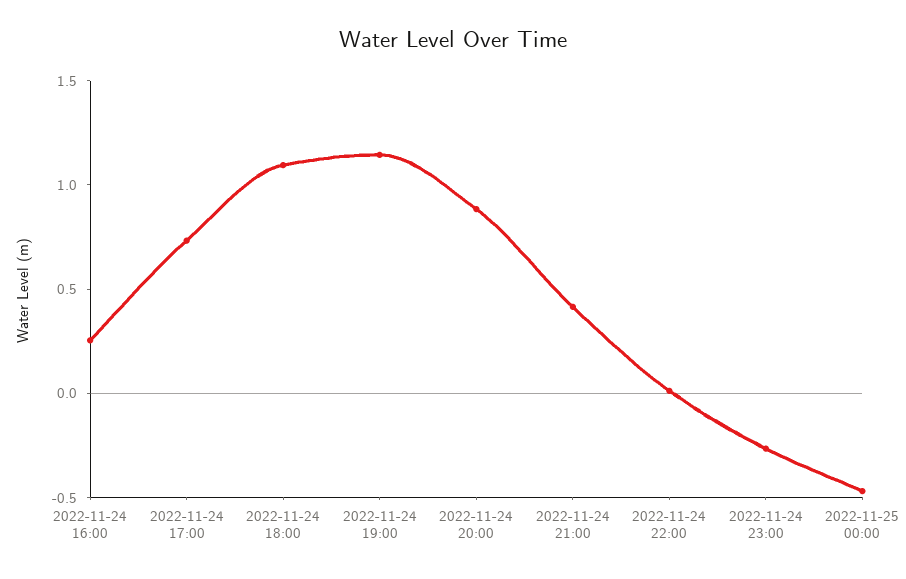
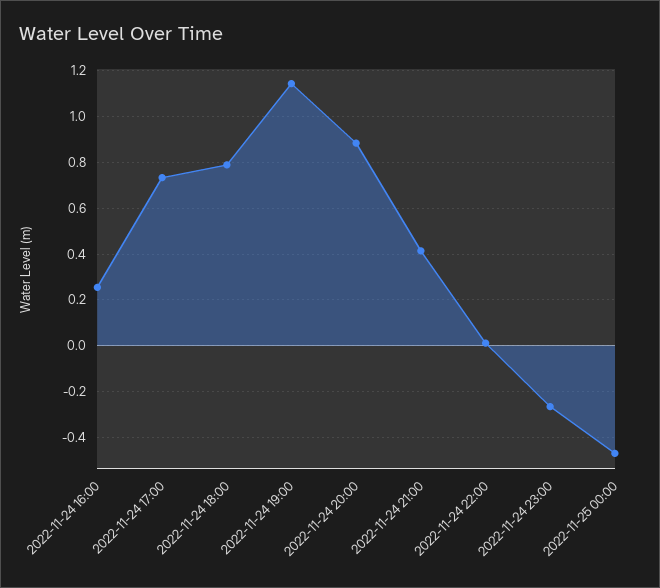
2022-11-24 18:00: 1.1 -> 0.8

